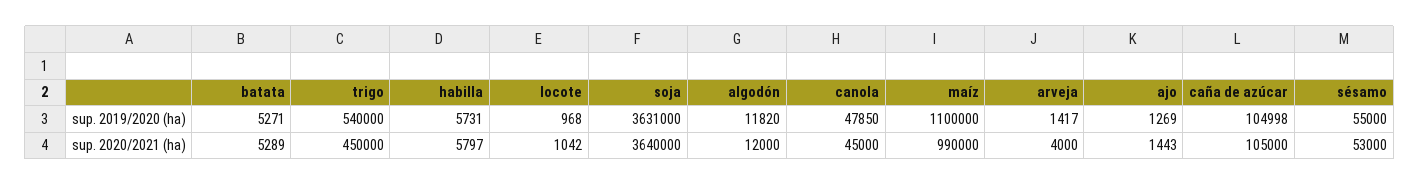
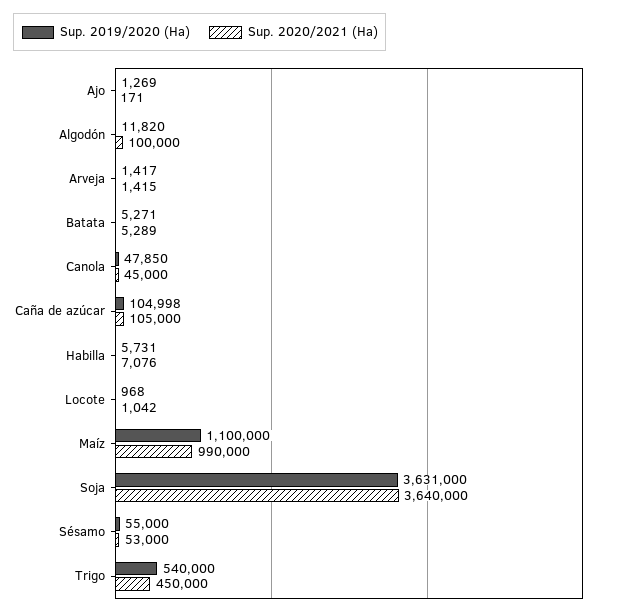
sup. 2020/2021 (ha), habilla: 5797 -> 7076
sup. 2020/2021 (ha), algodón: 12000 -> 100000
sup. 2020/2021 (ha), arveja: 4000 -> 1415
sup. 2020/2021 (ha), ajo: 1443 -> 171

